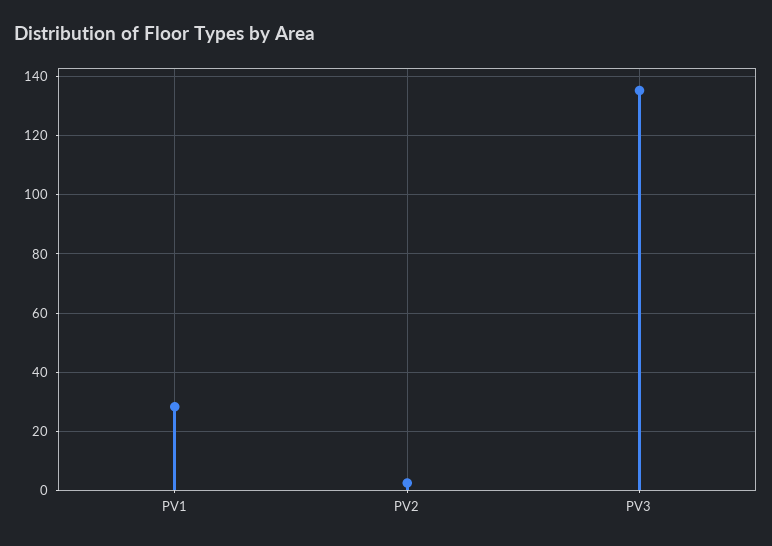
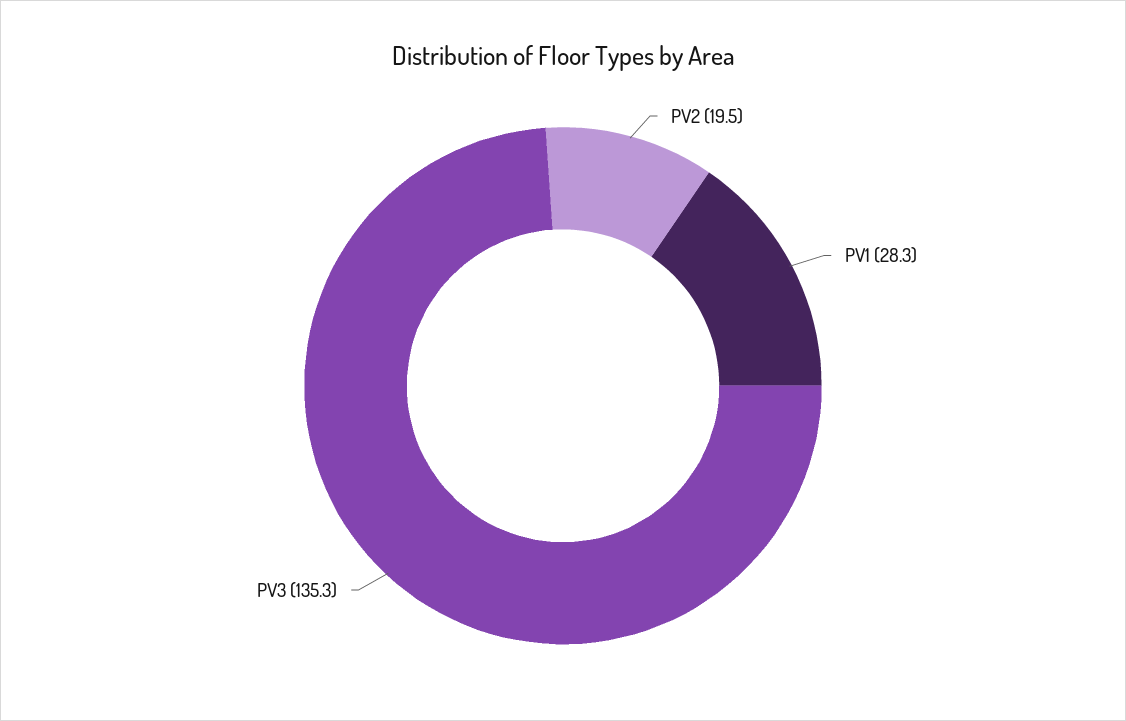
PV2: 2.5 -> 19.5

